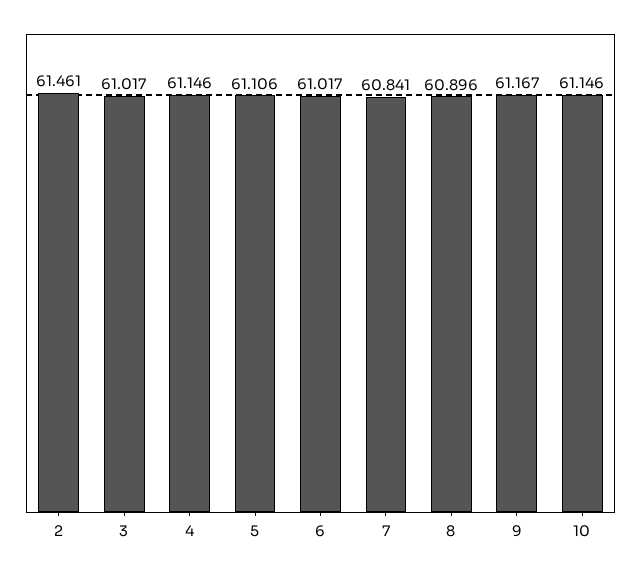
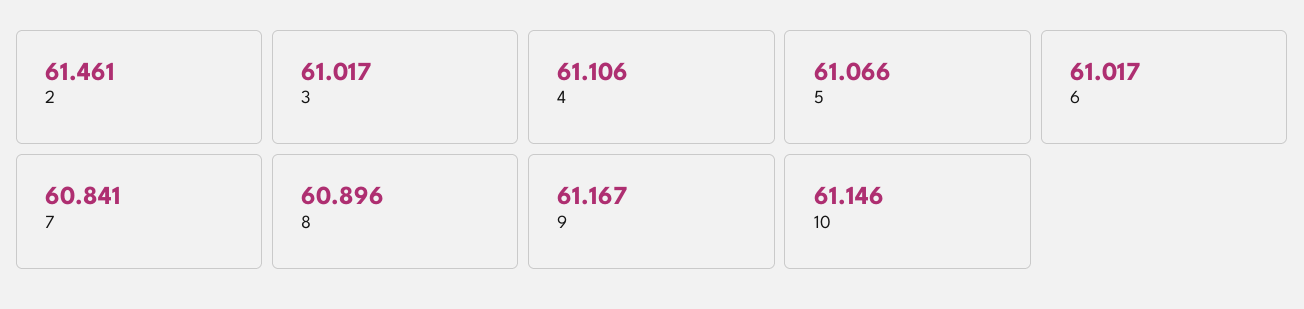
4: 61.146 -> 61.106
5: 61.106 -> 61.066

